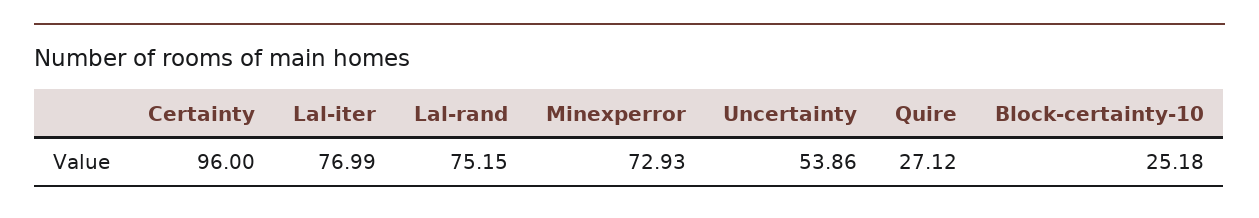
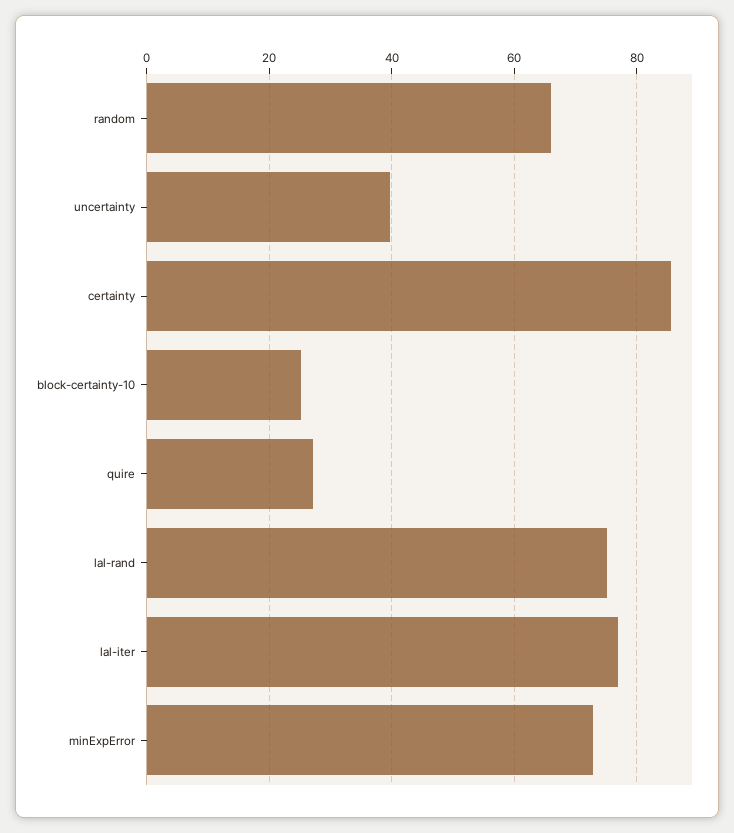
Certainty: 96 -> 86
Uncertainty: 53.86 -> 40
random: none -> 66

